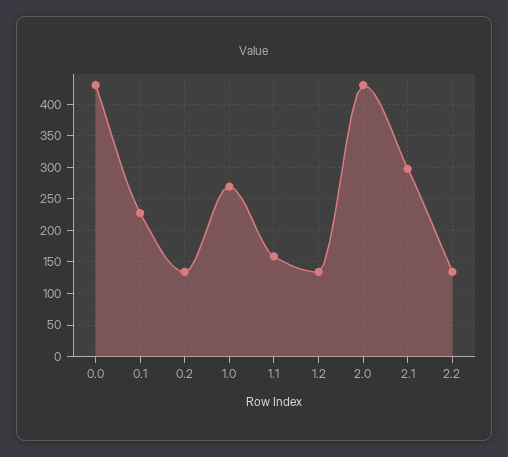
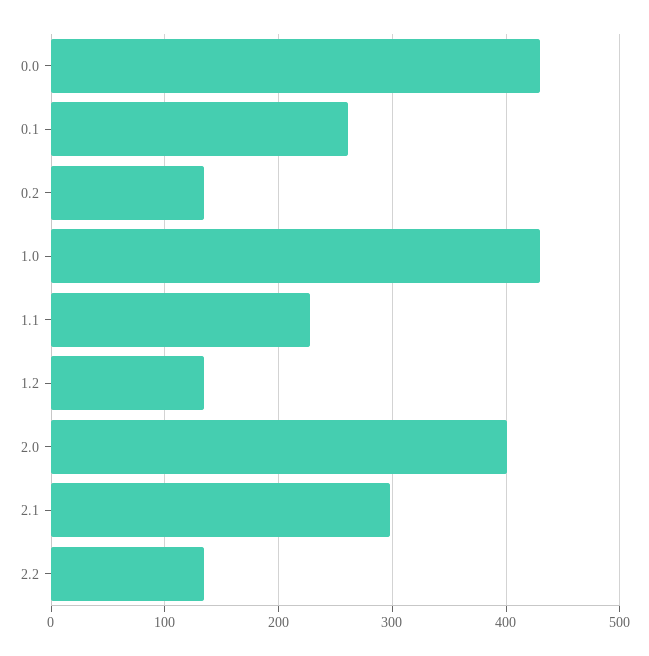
0.1: 230 -> 260
1.0: 270 -> 430
1.1: 160 -> 230
2.0: 430 -> 400

